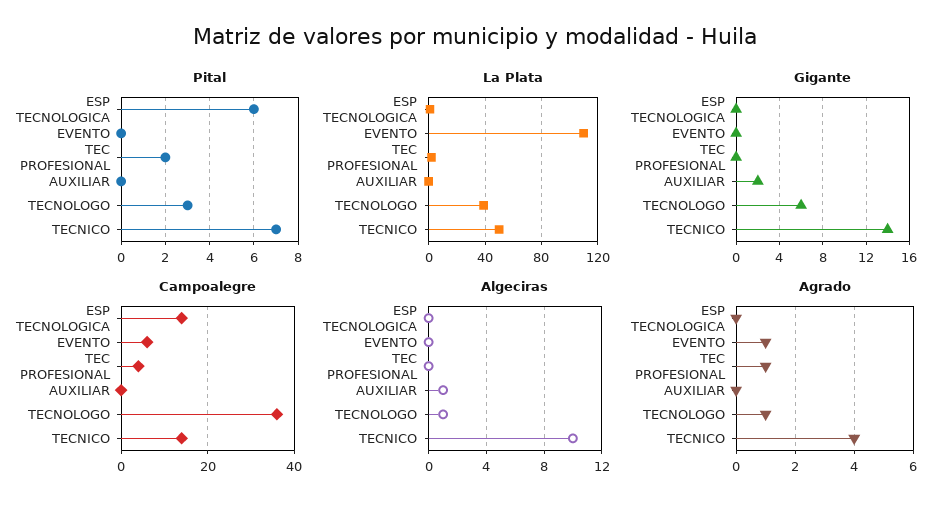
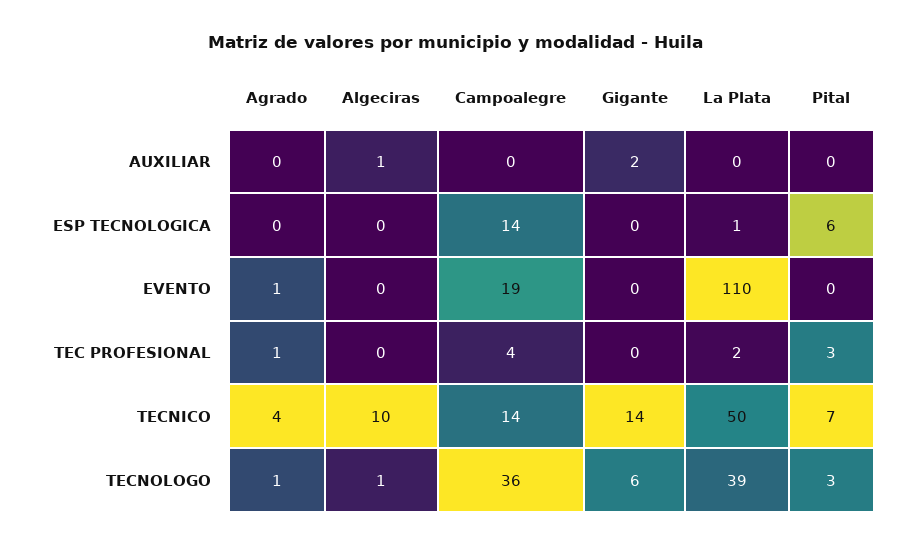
Pital, TEC PROFESIONAL: 2 -> 3
Campoalegre, EVENTO: 5 -> 19

